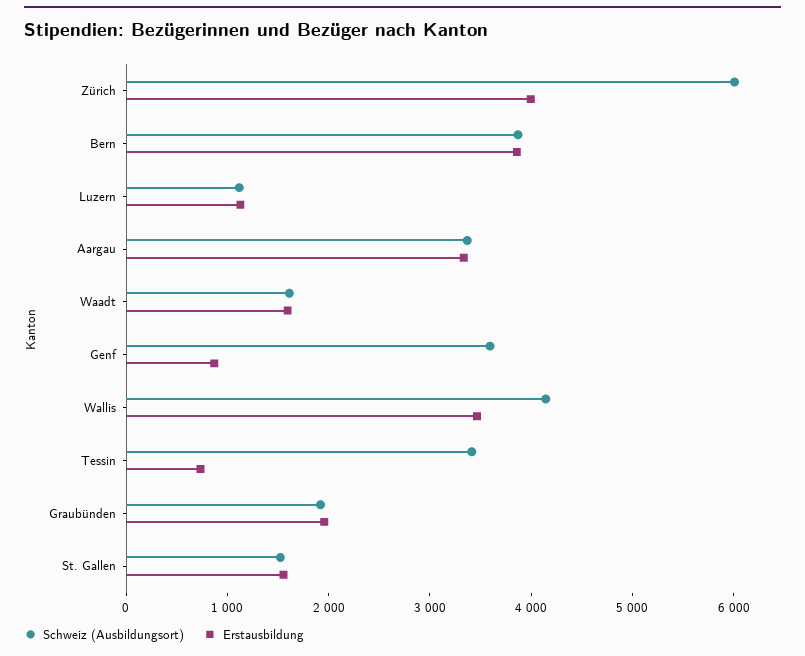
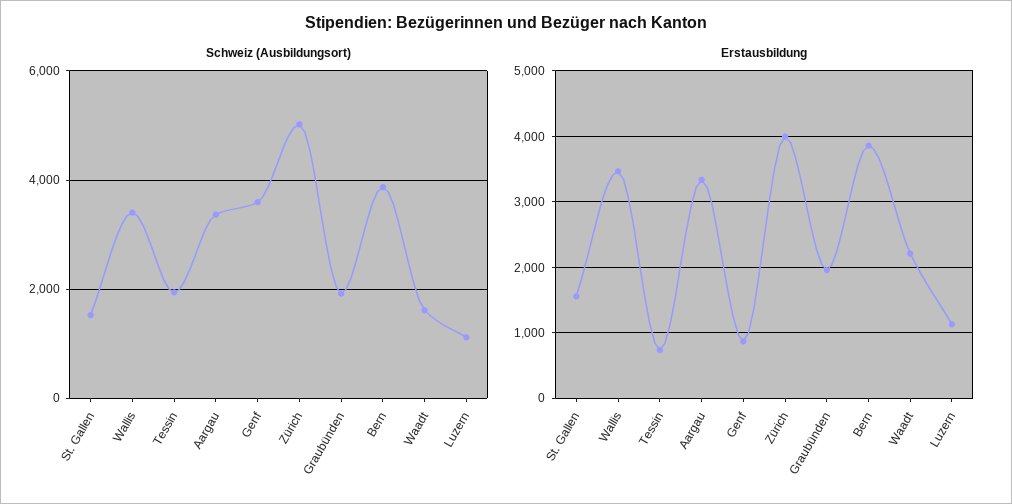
Schweiz (Ausbildungsort), Zürich: 6000 -> 5000
Erstausbildung, Waadt: 1600 -> 2200
Schweiz (Ausbildungsort), Wallis: 4200 -> 3400
Schweiz (Ausbildungsort), Tessin: 3400 -> 2000

